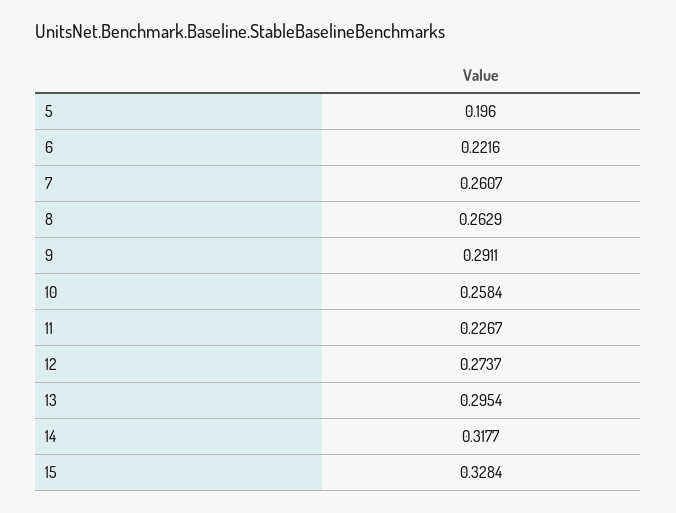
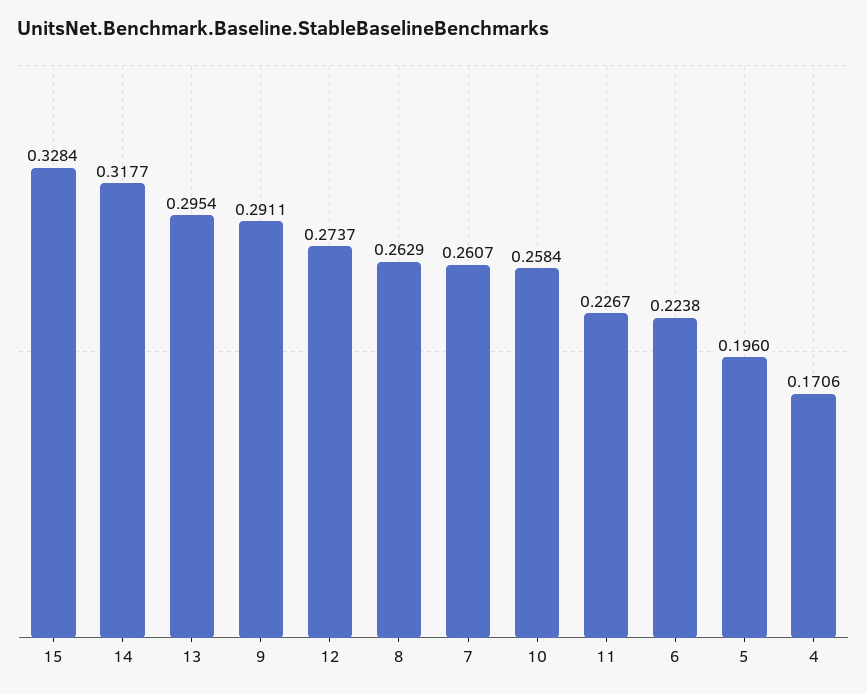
6: 0.2216 -> 0.2238
4: none -> 0.1706

